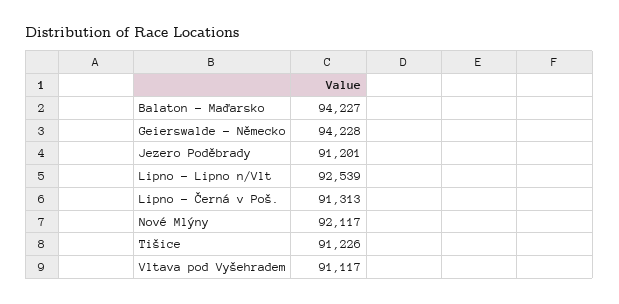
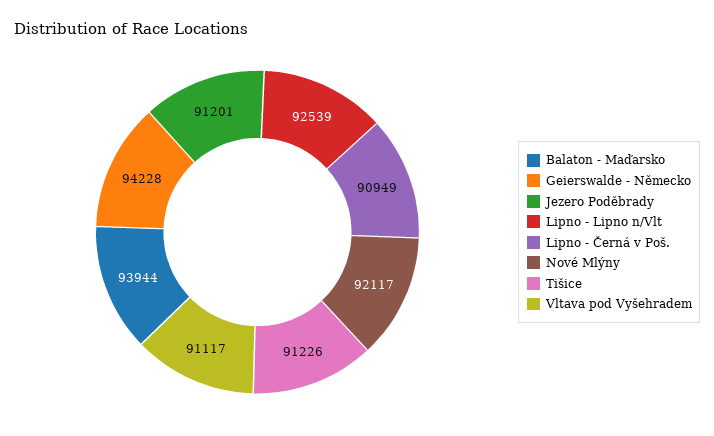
Balaton - Maďarsko: 94227 -> 93944
Lipno - Černá v Poš.: 91313 -> 90949

